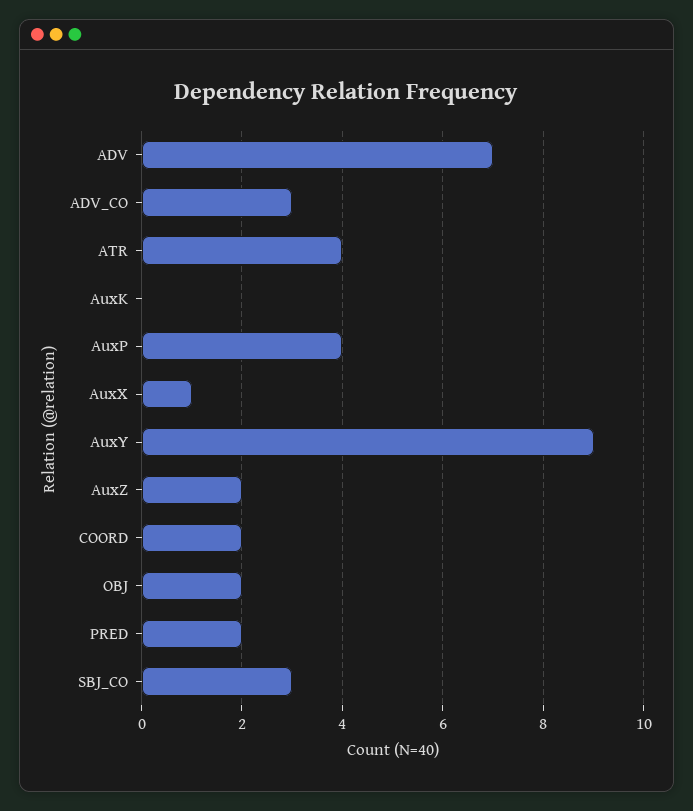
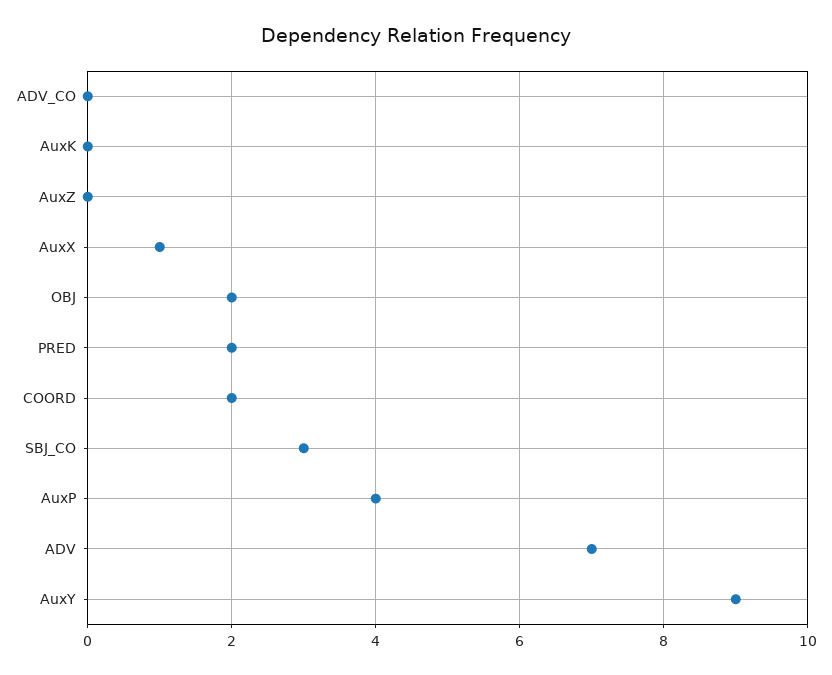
ADV_CO: 3 -> 0
ATR: 4 -> none
AuxZ: 2 -> 0

